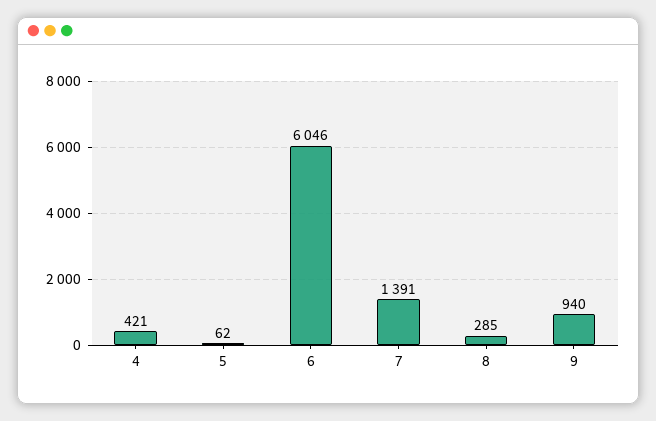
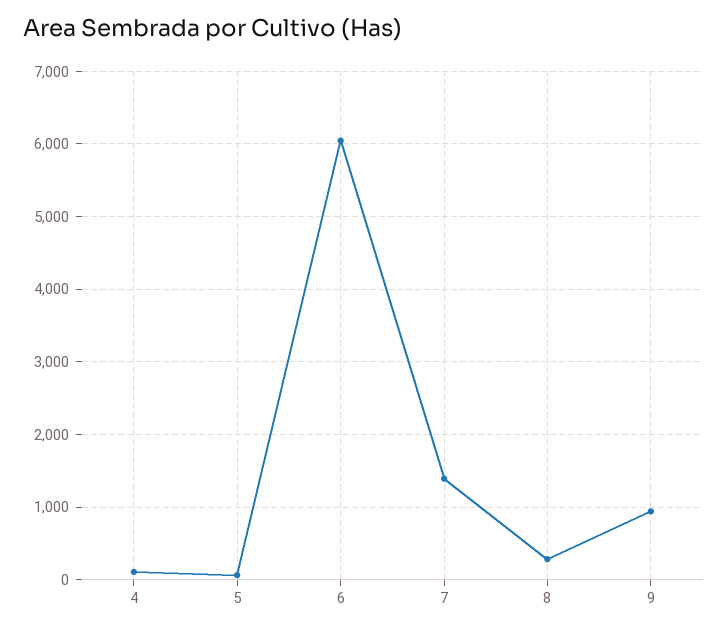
4: 421 -> 100

